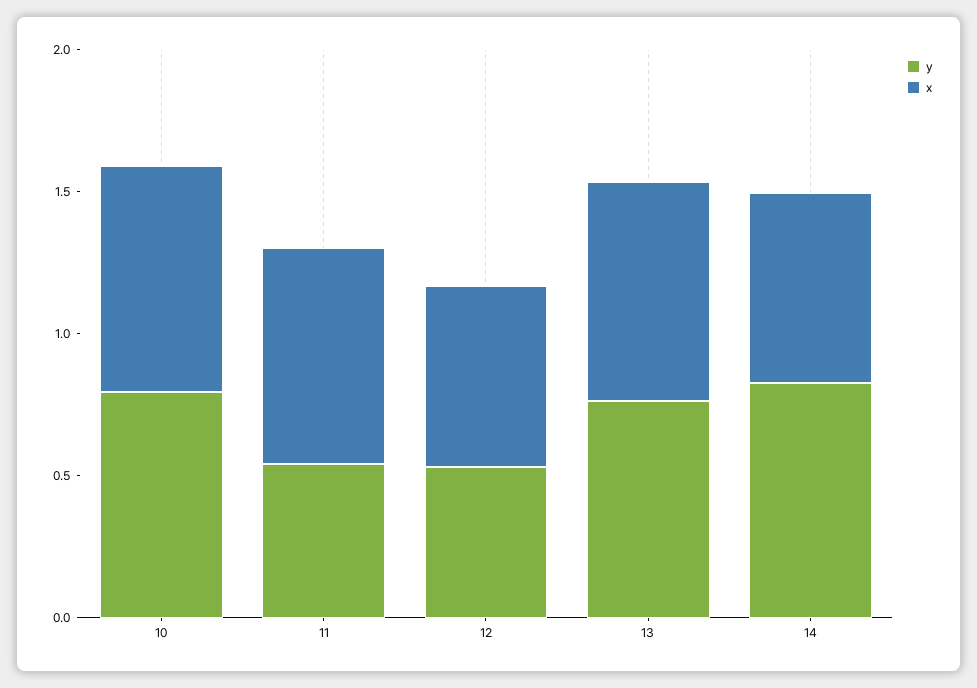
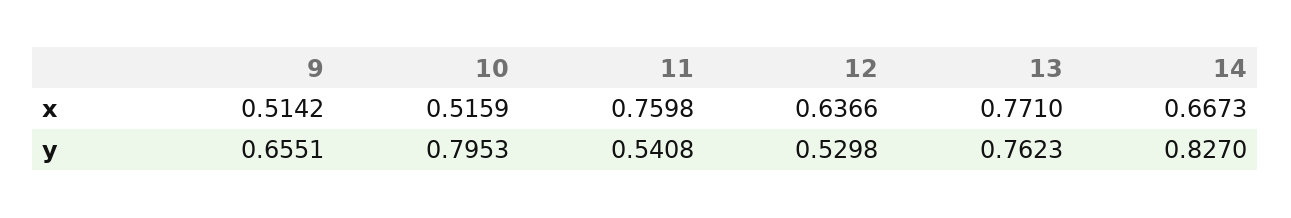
x, 10: 0.8 -> 0.5159
x, 9: none -> 0.5142
y, 9: none -> 0.6551

